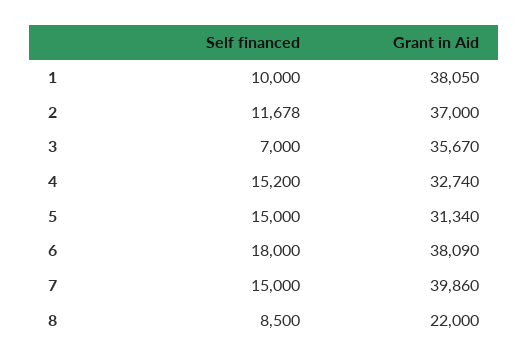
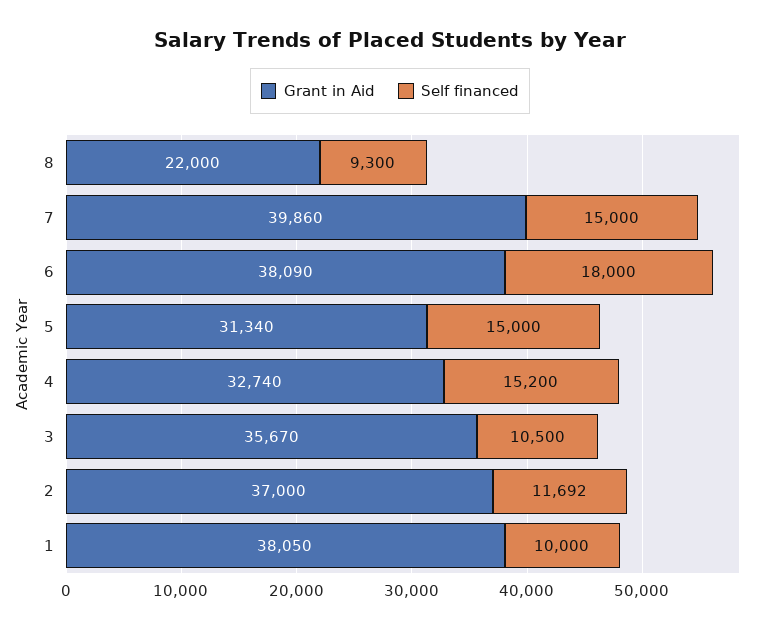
Self financed, 2: 11678 -> 11692
Self financed, 3: 7000 -> 10500
Self financed, 8: 8500 -> 9300

